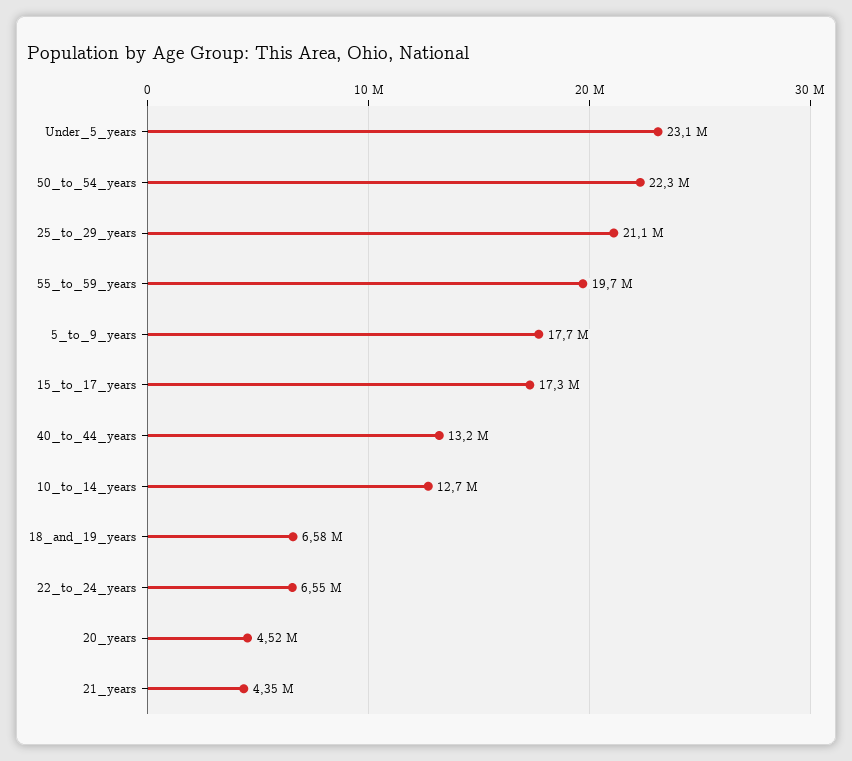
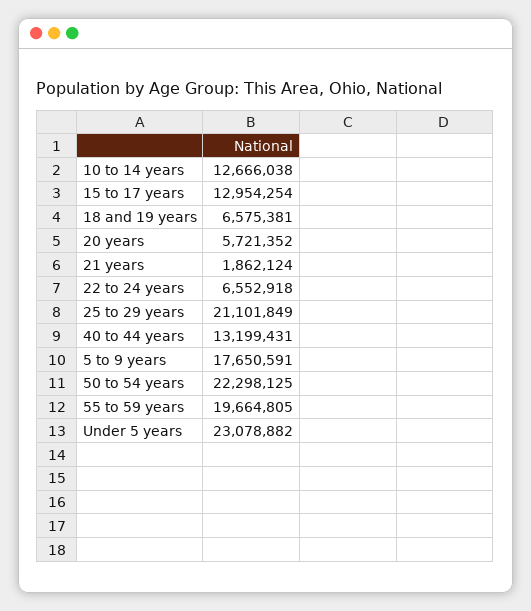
15_to_17_years: 17300000 -> 12954254
20_years: 4520000 -> 5721352
21_years: 4350000 -> 1862124

